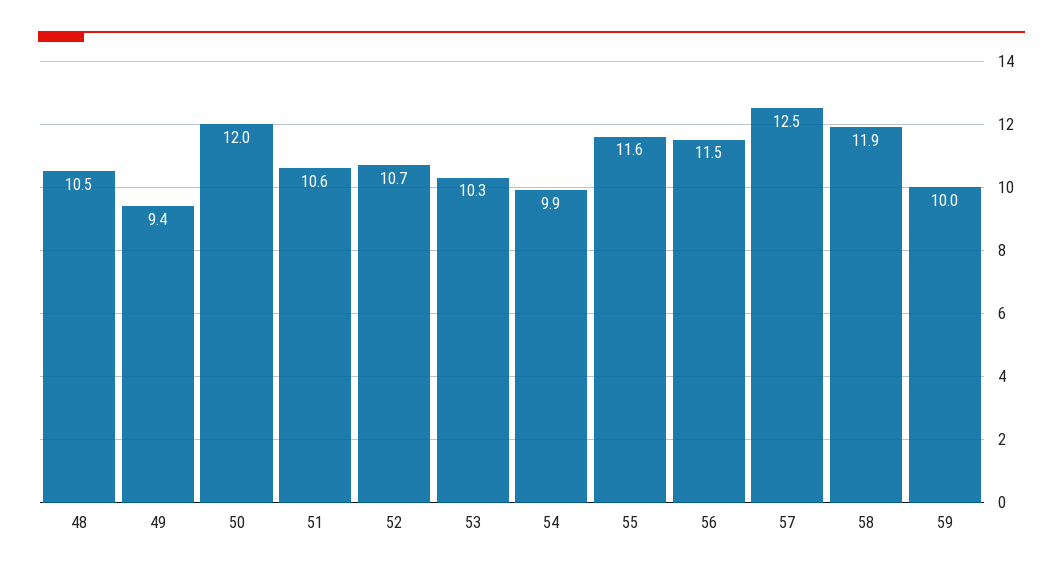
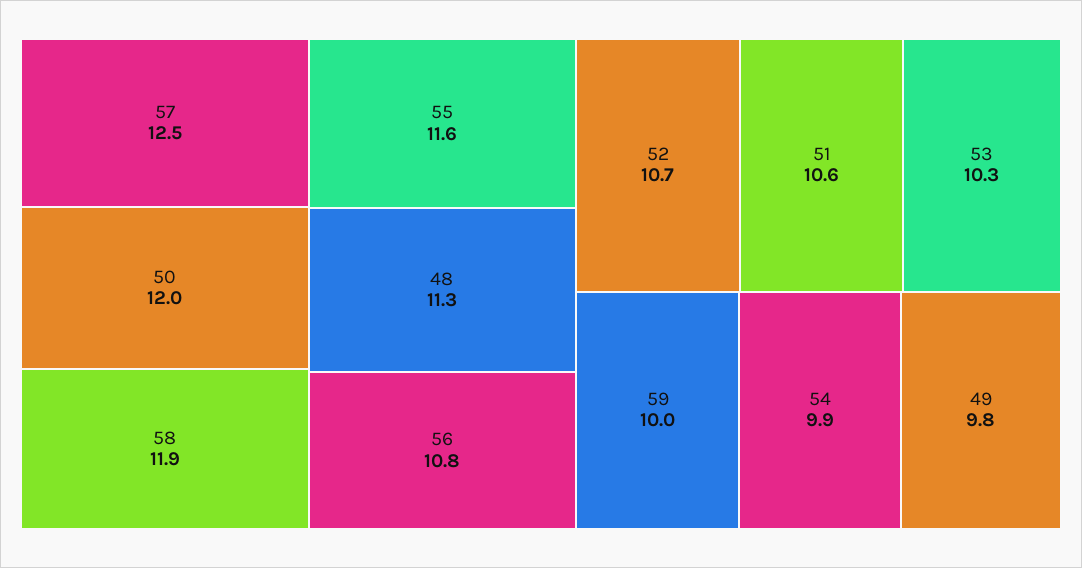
48: 10.5 -> 11.3
49: 9.4 -> 9.8
56: 11.5 -> 10.8

